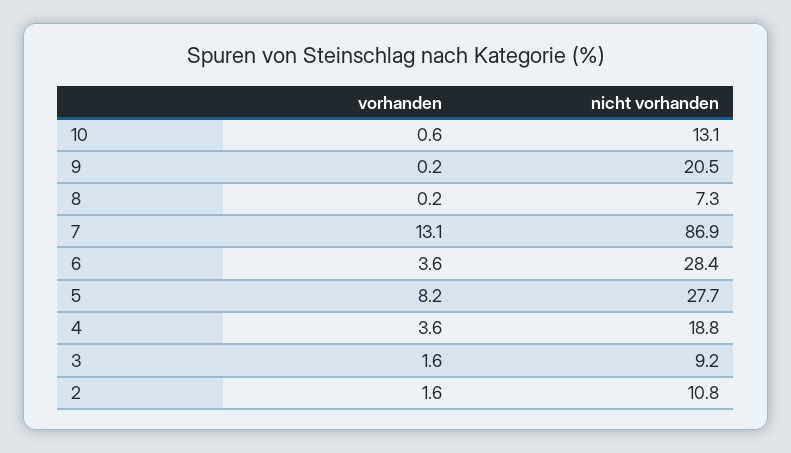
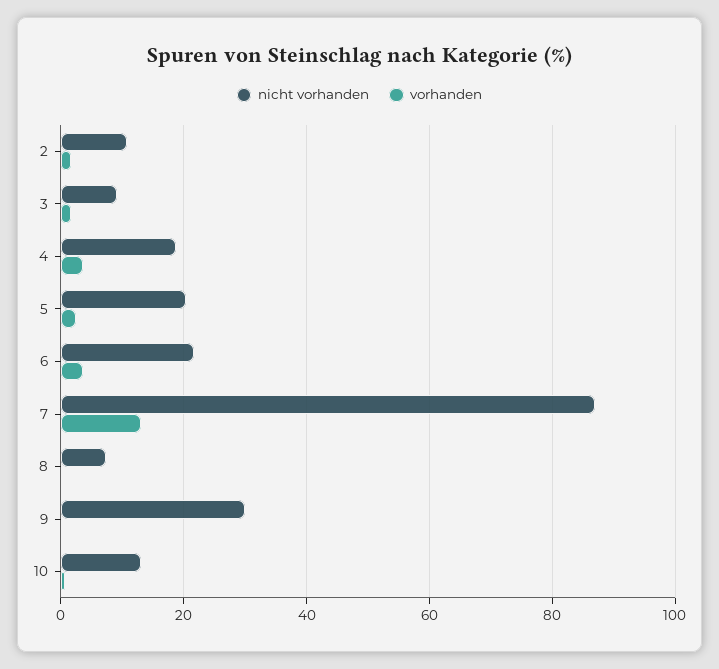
nicht vorhanden, 9: 20.5 -> 30
nicht vorhanden, 6: 28.4 -> 22
vorhanden, 5: 8.2 -> 2
nicht vorhanden, 5: 27.7 -> 20

